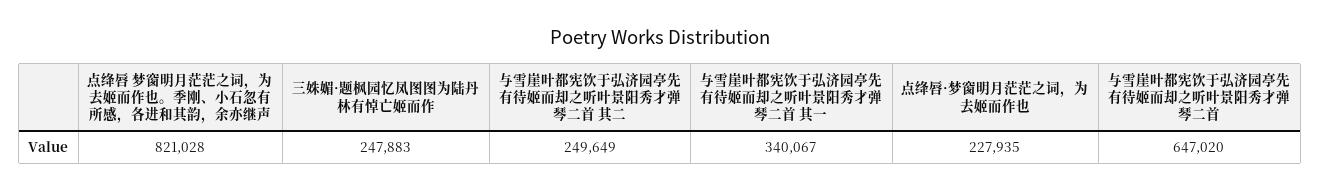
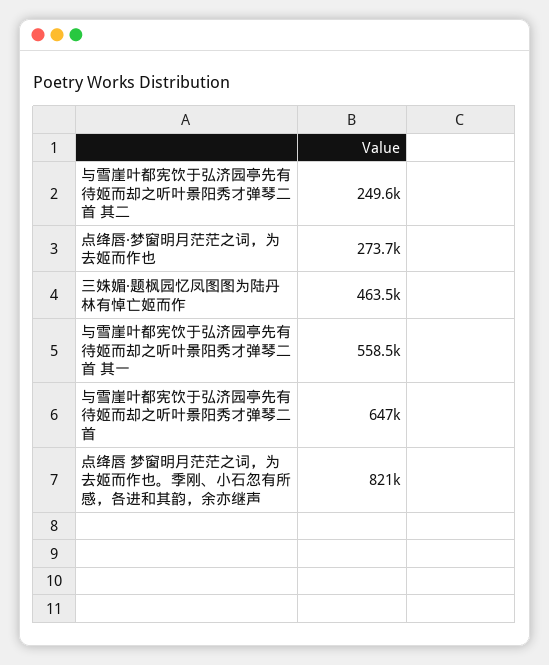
三姝媚·题枫园忆凤图图为陆丹林有悼亡姬而作: 247883 -> 463500
与雪崖叶都宪饮于弘济园亭先有待姬而却之听叶景阳秀才弹琴二首 其一: 340067 -> 558500
点绛唇·梦窗明月茫茫之词，为去姬而作也: 227935 -> 273700

